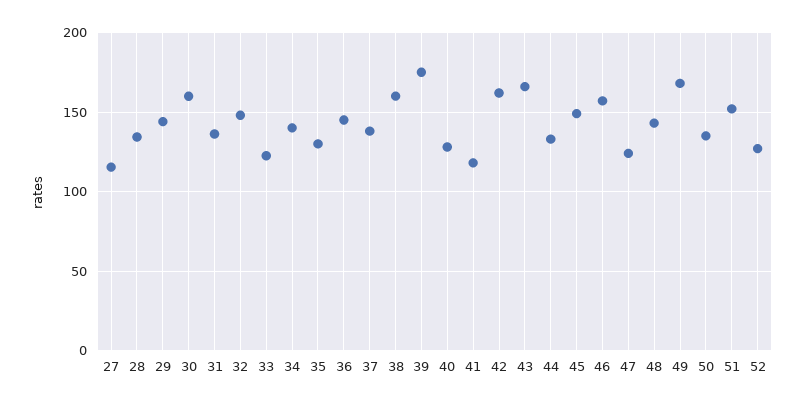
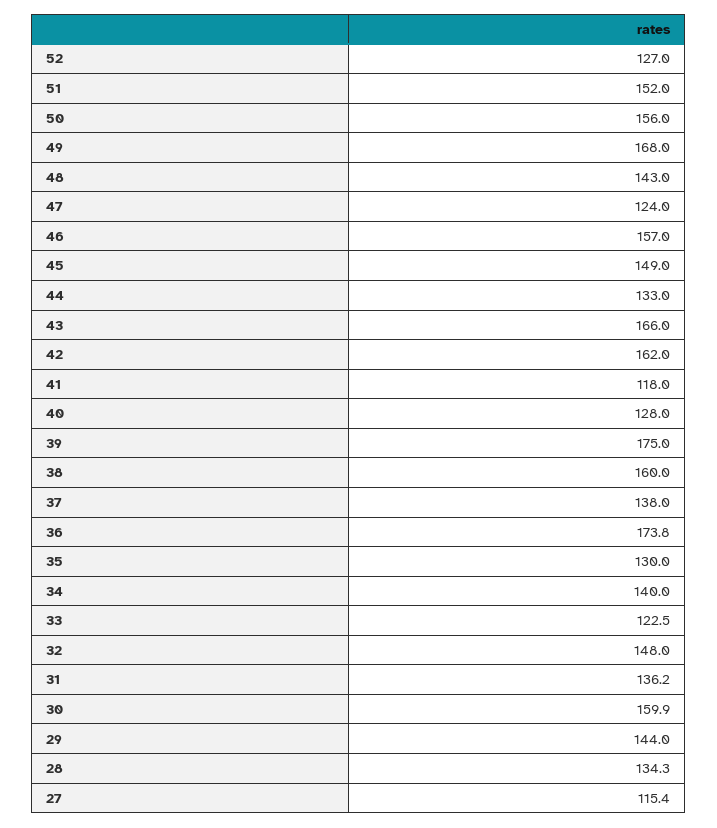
36: 145 -> 173.8
50: 135 -> 156

